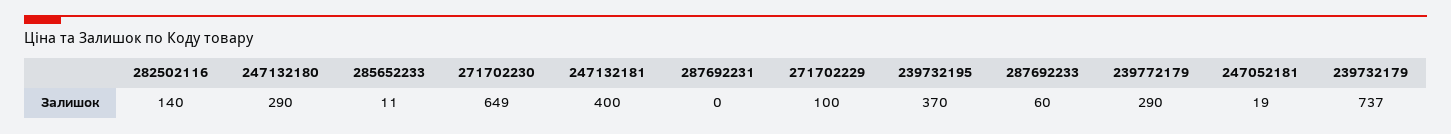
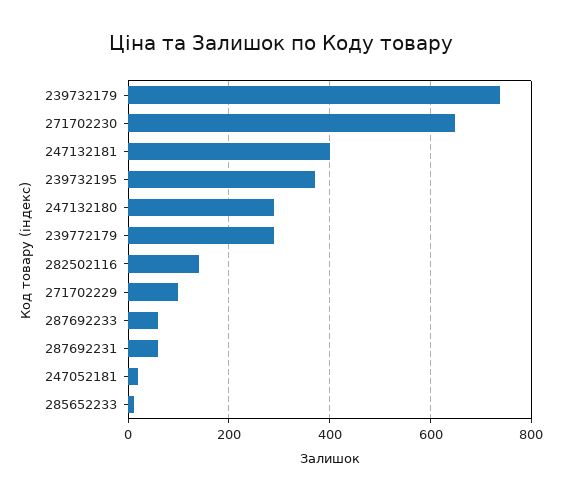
287692231: 0 -> 60

